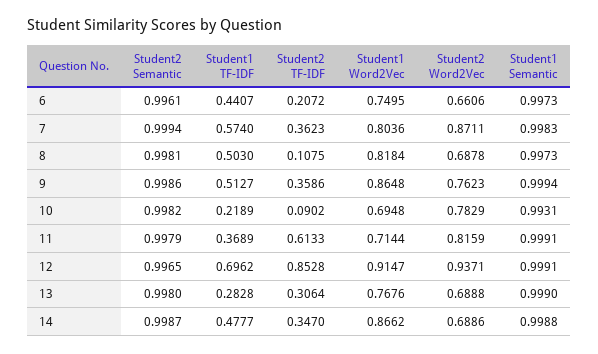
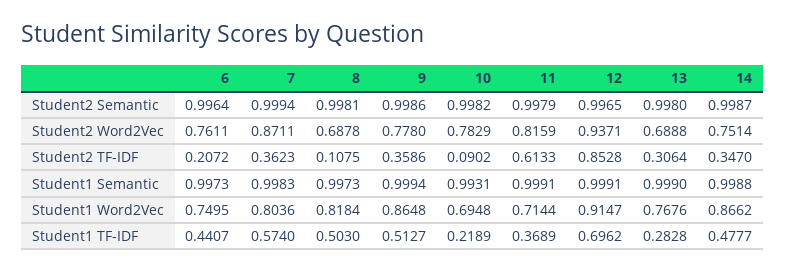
Student2 Semantic, 6: 0.9961 -> 0.9964
Student2 Word2Vec, 6: 0.6606 -> 0.7611
Student2 Word2Vec, 9: 0.7623 -> 0.778
Student2 Word2Vec, 14: 0.6886 -> 0.7514

